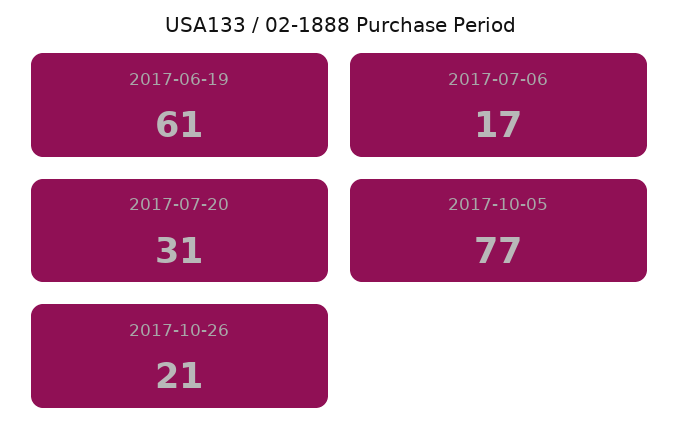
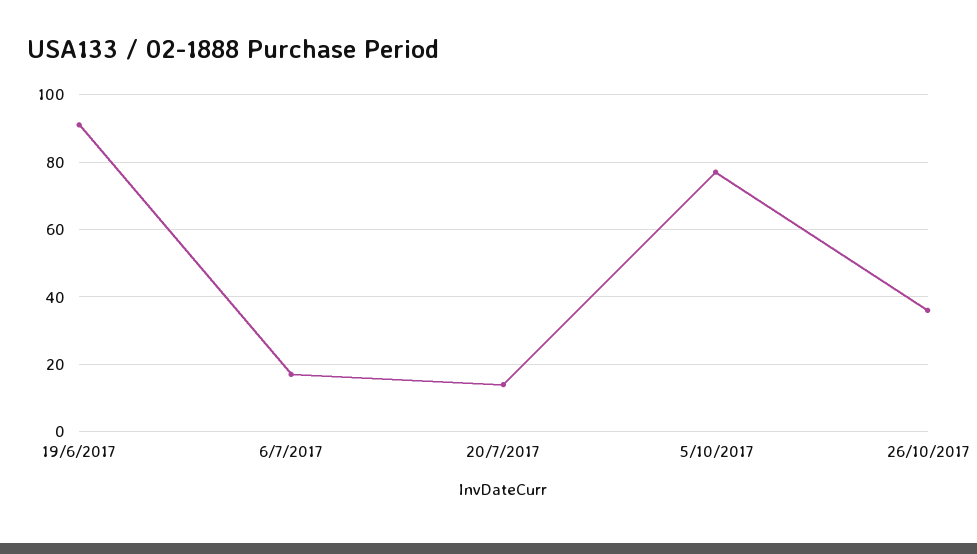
2017-06-19: 61 -> 90
2017-07-20: 31 -> 15
2017-10-26: 21 -> 35

